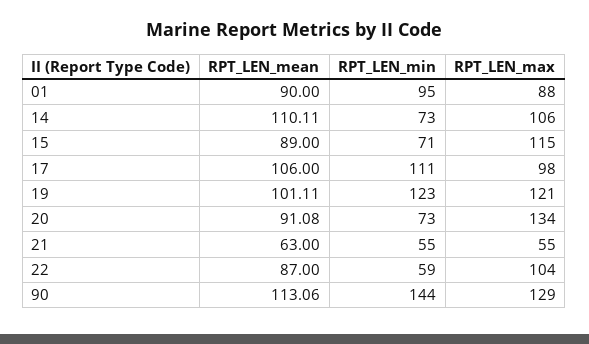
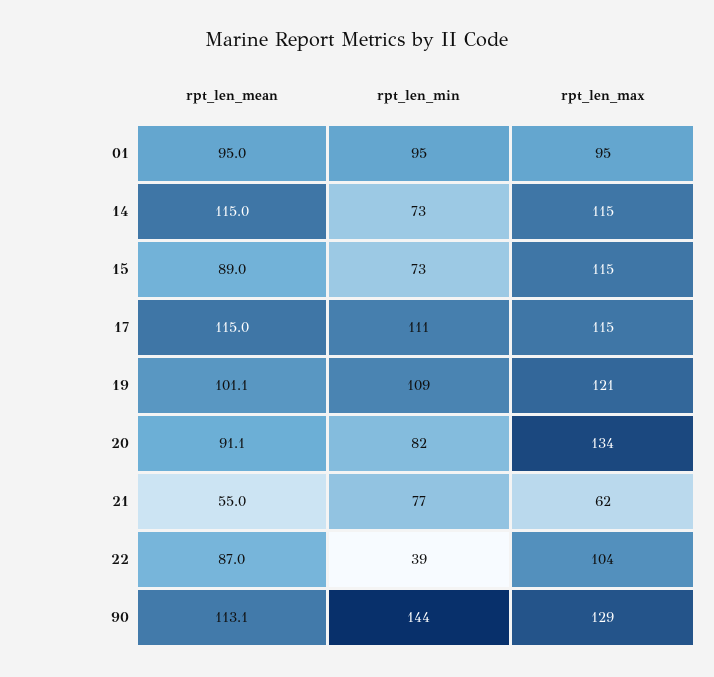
RPT_LEN_mean, 01: 90 -> 95
RPT_LEN_max, 01: 88 -> 95
RPT_LEN_mean, 14: 110.11 -> 115
RPT_LEN_max, 14: 106 -> 115
RPT_LEN_min, 15: 71 -> 73
RPT_LEN_mean, 17: 106 -> 115
RPT_LEN_max, 17: 98 -> 115
RPT_LEN_min, 19: 123 -> 109
RPT_LEN_min, 20: 73 -> 82
RPT_LEN_mean, 21: 63 -> 55
RPT_LEN_min, 21: 55 -> 77
RPT_LEN_max, 21: 55 -> 62
RPT_LEN_min, 22: 59 -> 39

